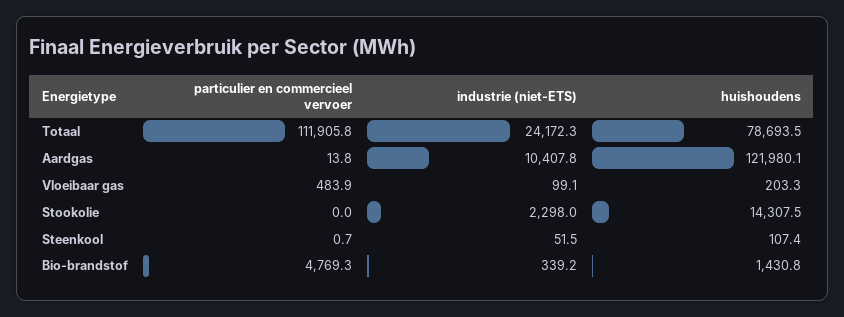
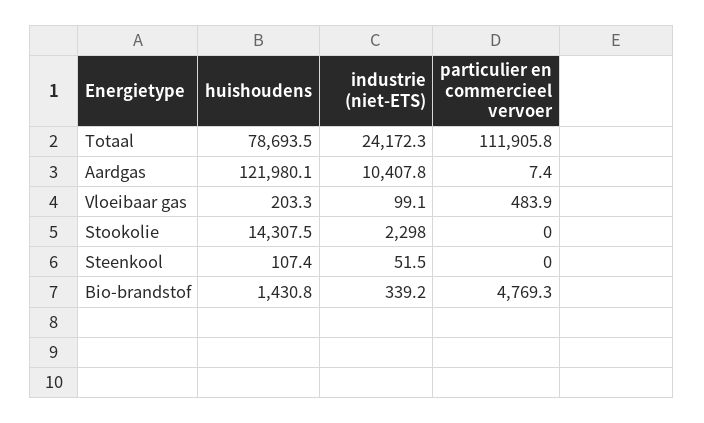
particulier en commercieel vervoer, Aardgas: 13.8 -> 7.4
particulier en commercieel vervoer, Steenkool: 0.7 -> 0

